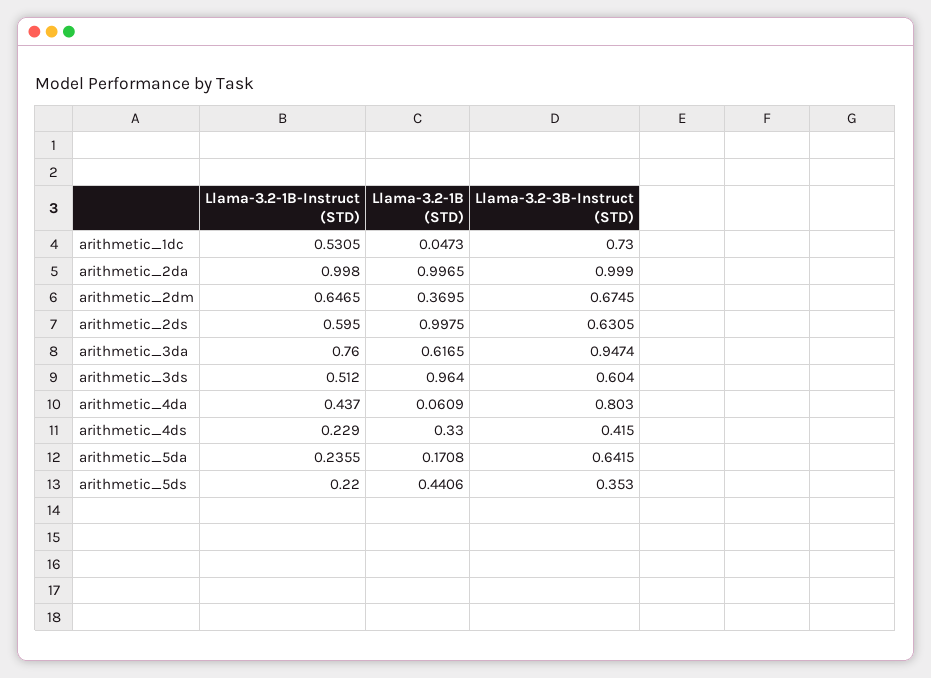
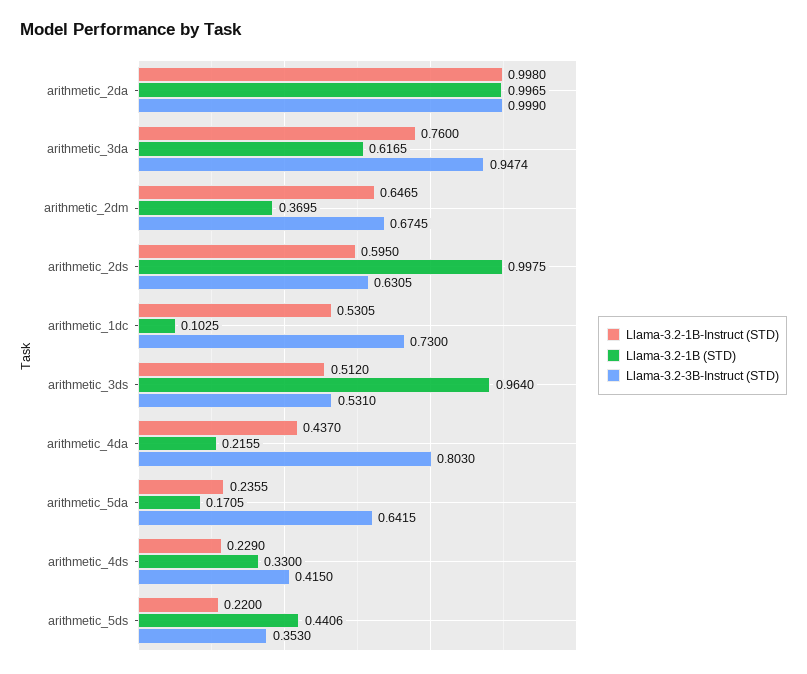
Llama-3.2-1B (STD), arithmetic_1dc: 0.0473 -> 0.1025
Llama-3.2-3B-Instruct (STD), arithmetic_3ds: 0.604 -> 0.531
Llama-3.2-1B (STD), arithmetic_4da: 0.0609 -> 0.2155
Llama-3.2-1B (STD), arithmetic_5da: 0.1708 -> 0.1705

